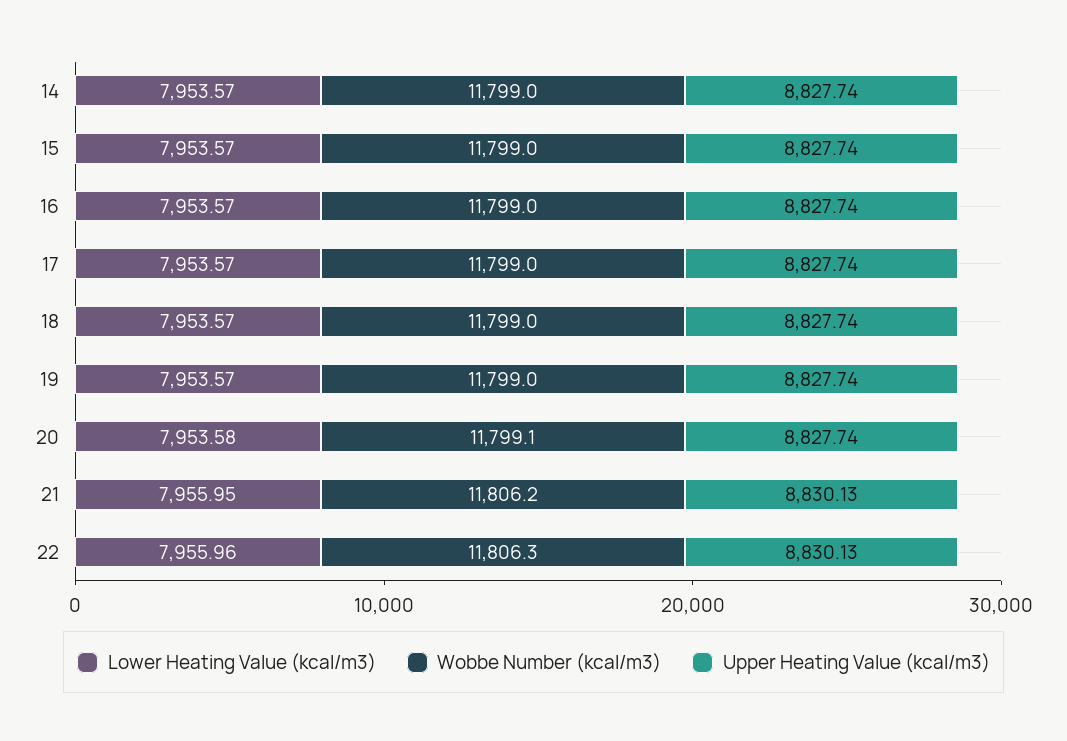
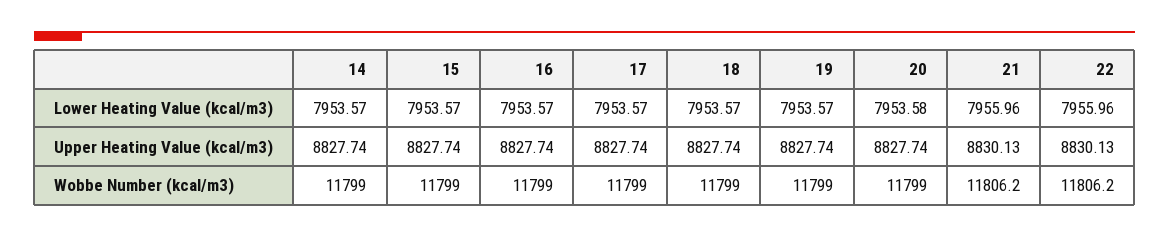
Wobbe Number (kcal/m3), 20: 11799.1 -> 11799
Lower Heating Value (kcal/m3), 21: 7955.95 -> 7955.96
Wobbe Number (kcal/m3), 22: 11806.3 -> 11806.2

